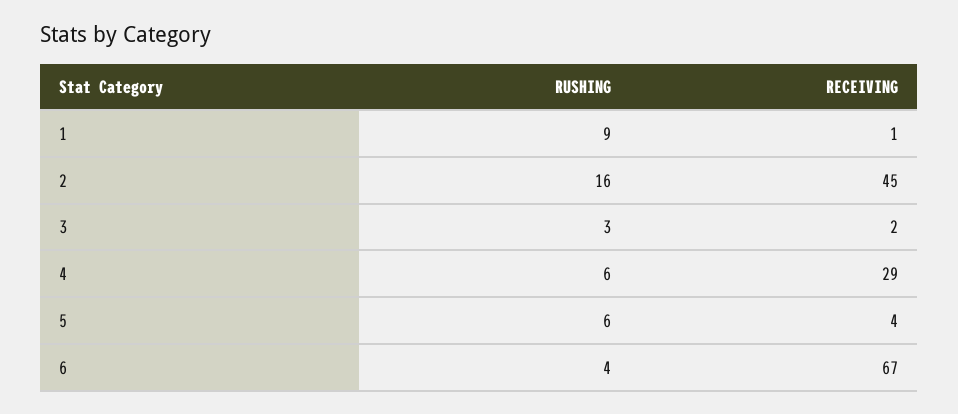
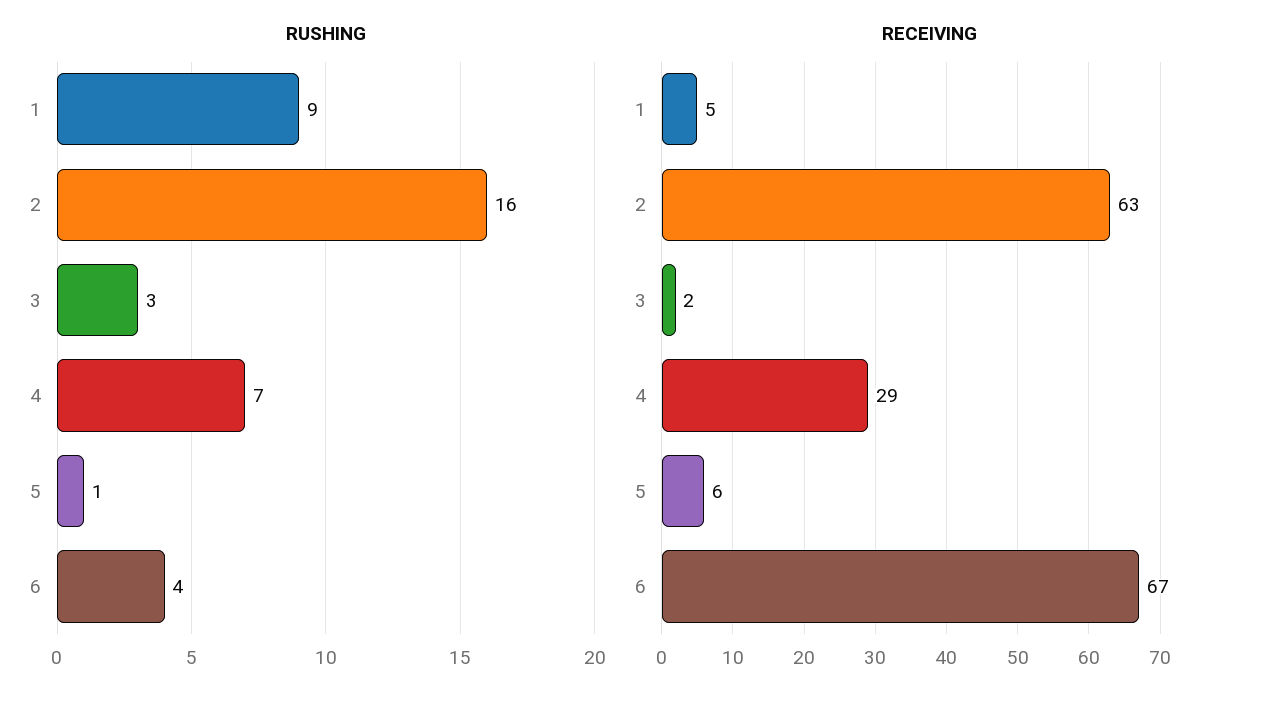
RECEIVING, 1: 1 -> 5
RECEIVING, 2: 45 -> 63
RUSHING, 4: 6 -> 7
RUSHING, 5: 6 -> 1
RECEIVING, 5: 4 -> 6

